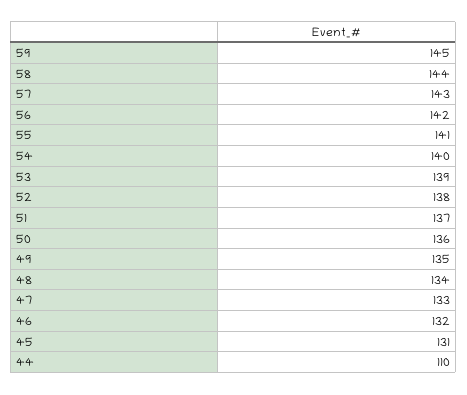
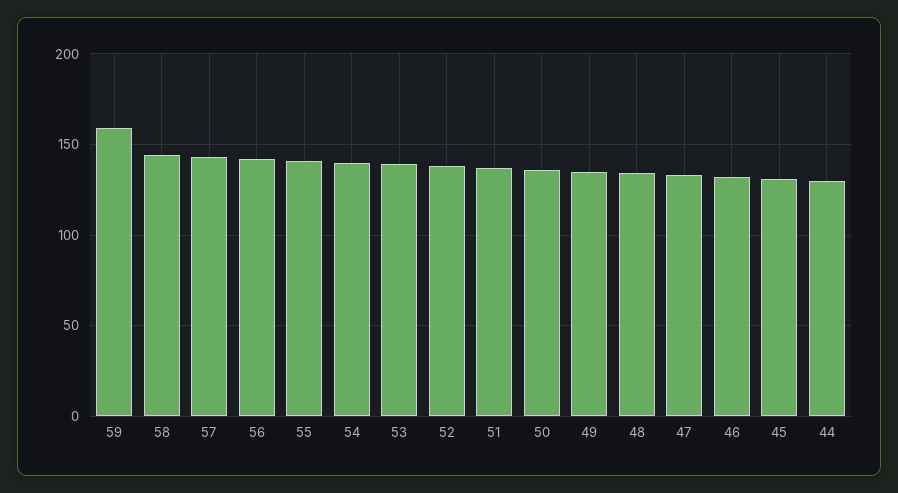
59: 145 -> 160
44: 110 -> 130

